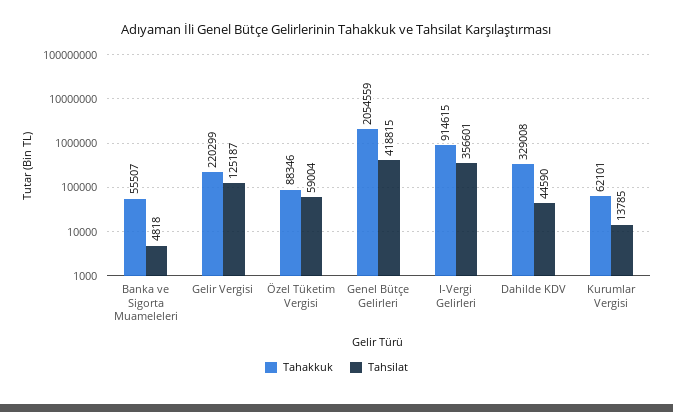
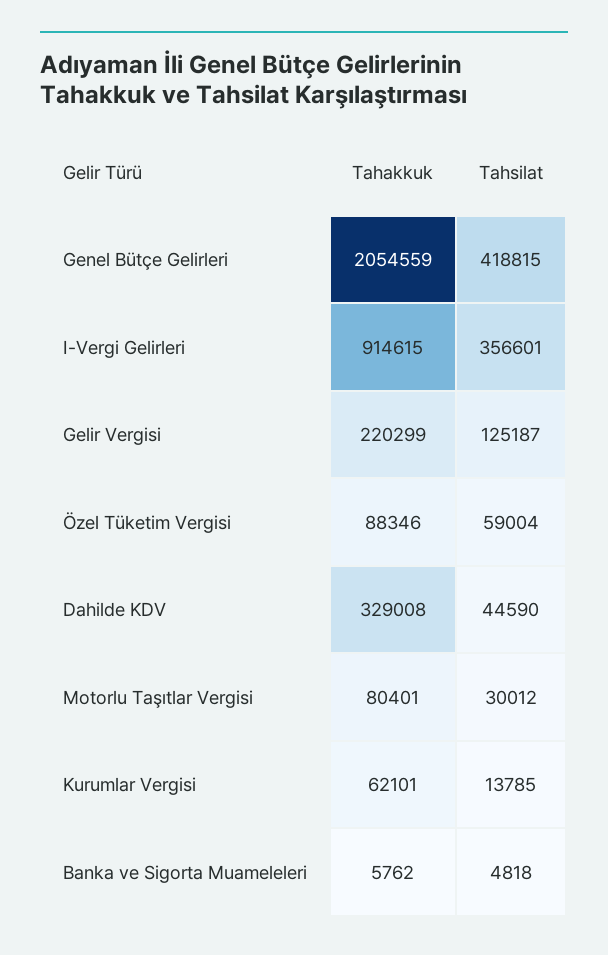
Tahakkuk, Banka ve Sigorta Muameleleri: 55507 -> 5762
Tahakkuk, Motorlu Taşıtlar Vergisi: none -> 80401
Tahsilat, Motorlu Taşıtlar Vergisi: none -> 30012

